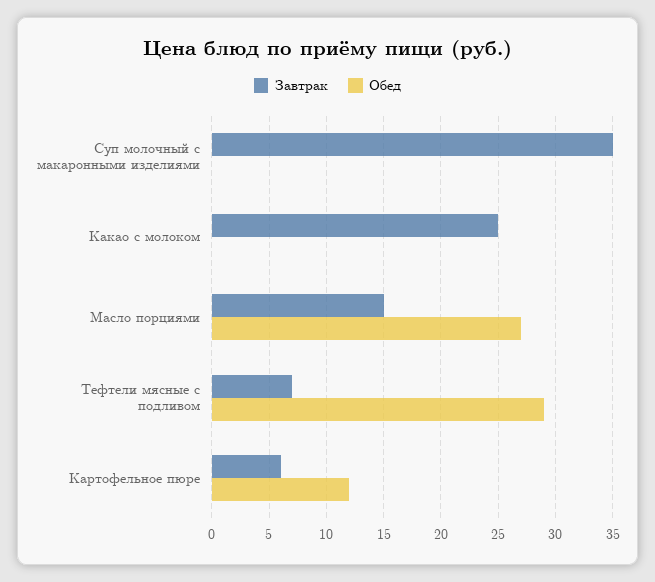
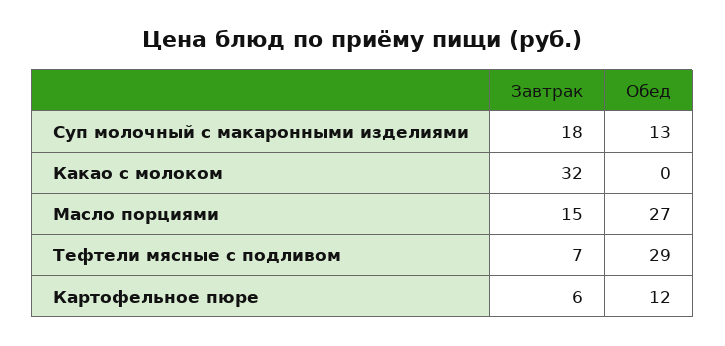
Завтрак, Суп молочный с макаронными изделиями: 35 -> 18
Обед, Суп молочный с макаронными изделиями: 0 -> 13
Завтрак, Какао с молоком: 25 -> 32

